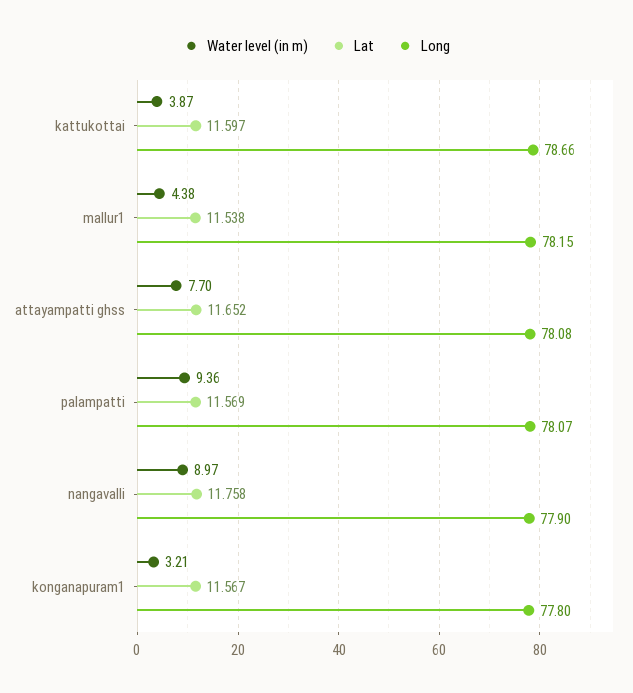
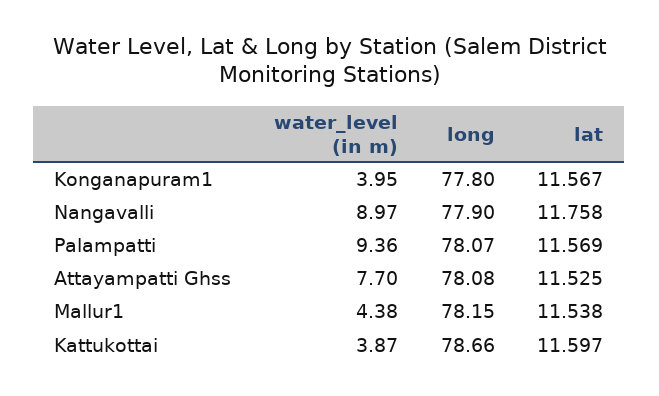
Lat, attayampatti ghss: 11.652 -> 11.525
Water level (in m), konganapuram1: 3.21 -> 3.95

